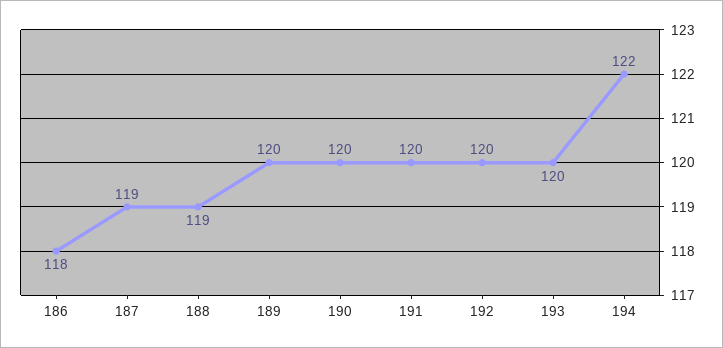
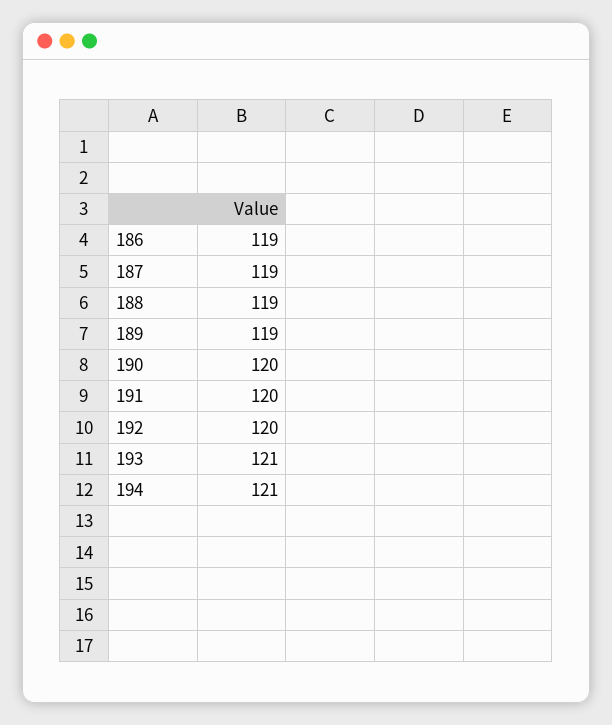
186: 118 -> 119
189: 120 -> 119
193: 120 -> 121
194: 122 -> 121

